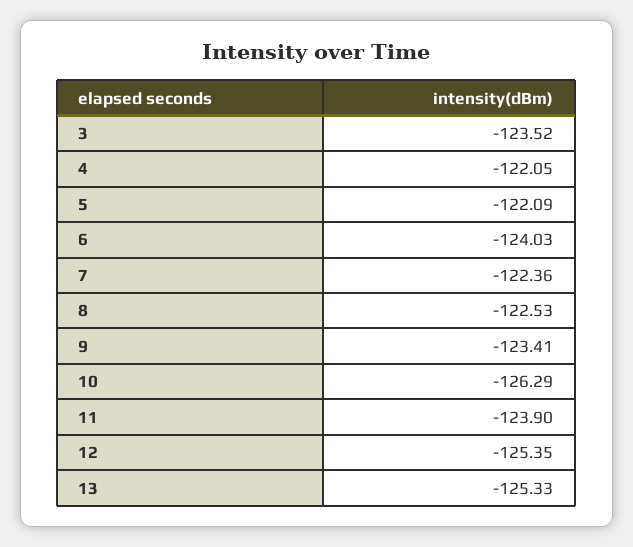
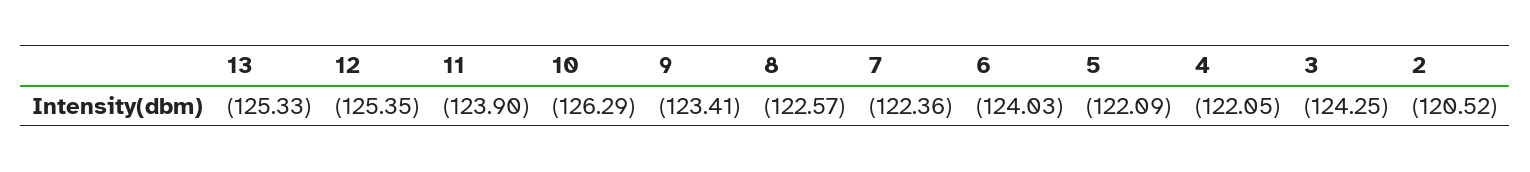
3: -123.52 -> -124.25
8: -122.53 -> -122.57
2: none -> -120.52

